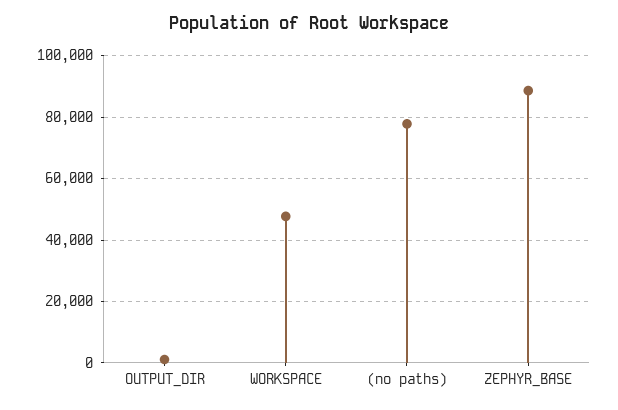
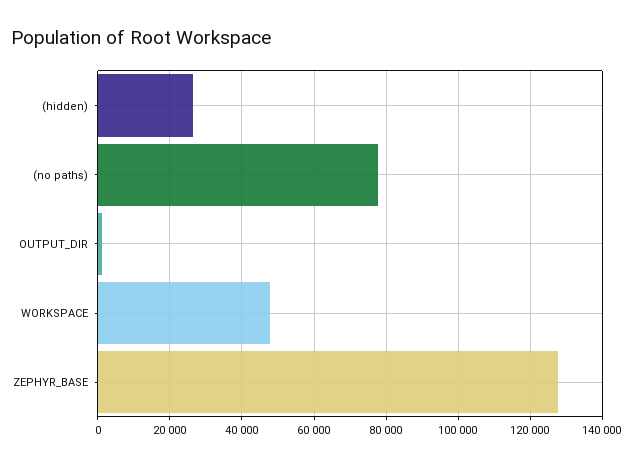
ZEPHYR_BASE: 88000 -> 128000
(hidden): none -> 26000

